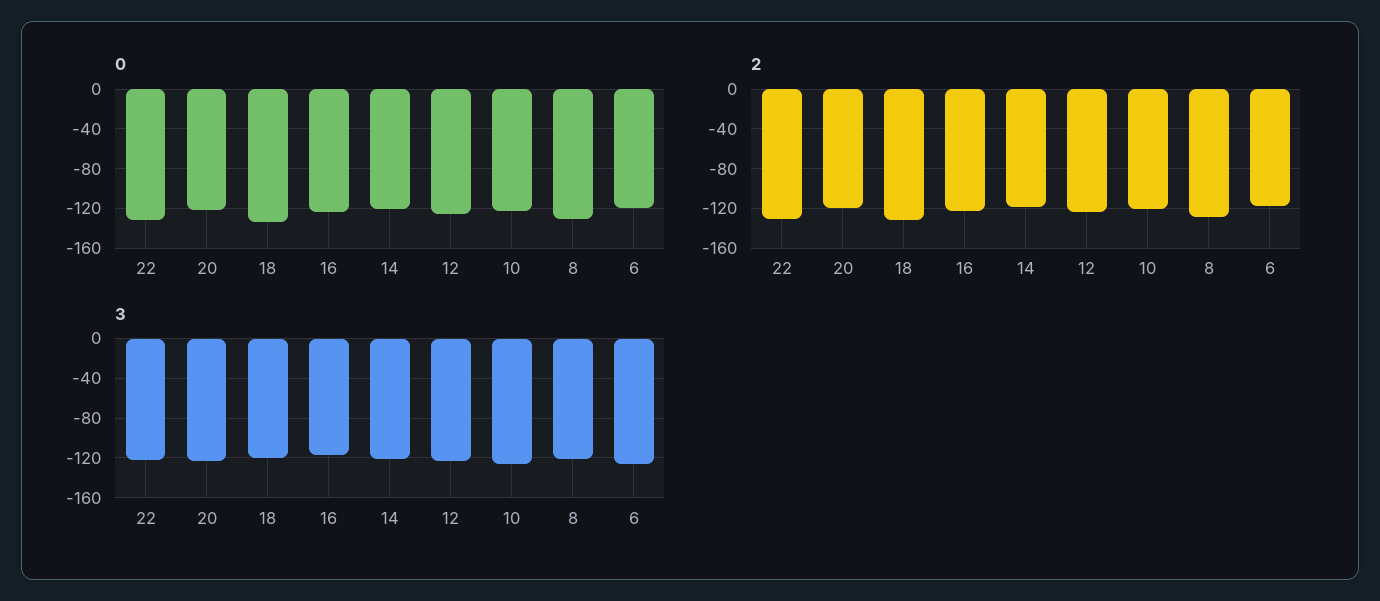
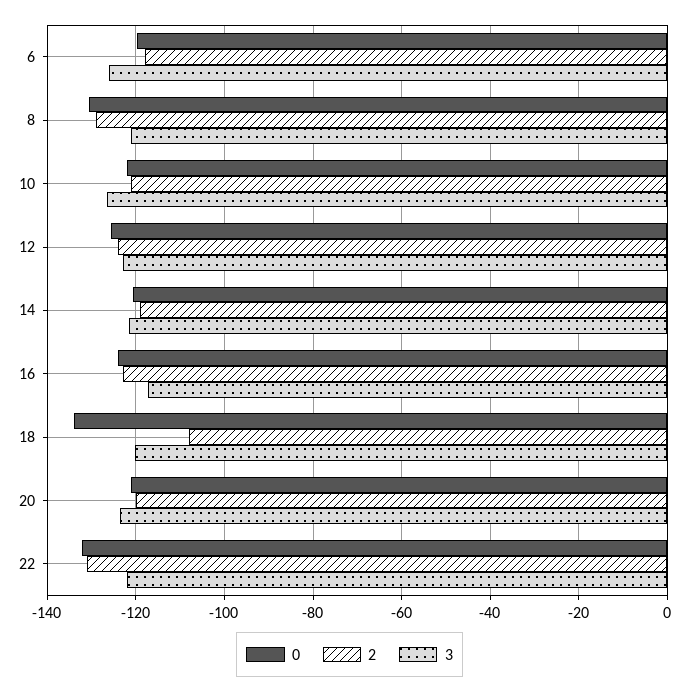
2, 18: -130 -> -108

